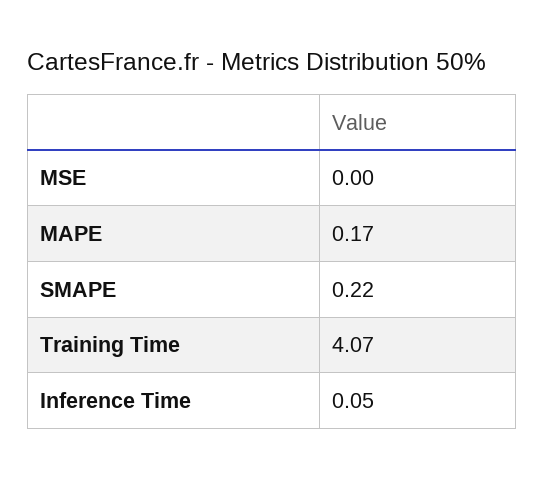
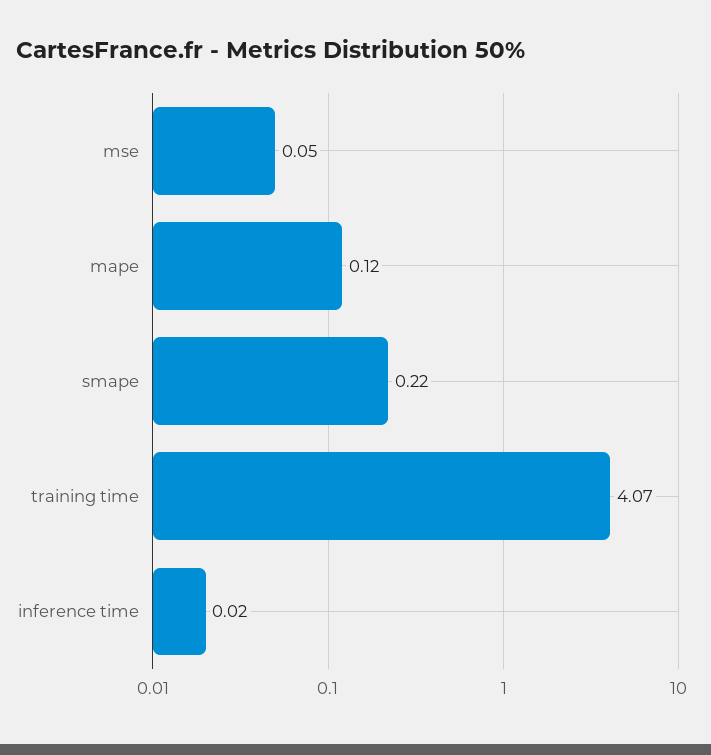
MSE: 0 -> 0.05
MAPE: 0.17 -> 0.12
Inference Time: 0.05 -> 0.02

